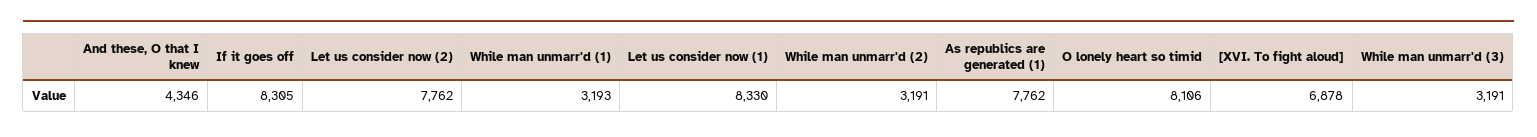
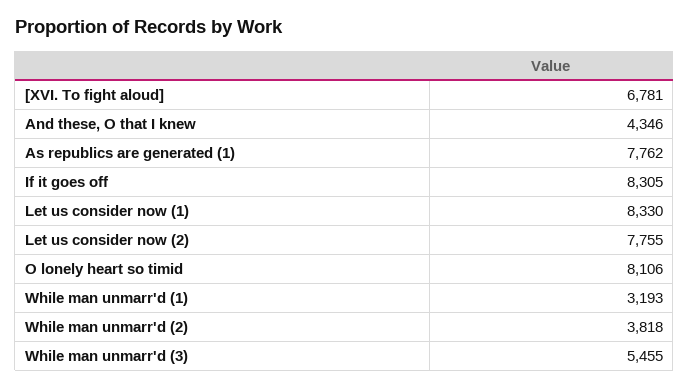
Let us consider now (2): 7762 -> 7755
While man unmarr'd (2): 3191 -> 3818
[XVI. To fight aloud]: 6878 -> 6781
While man unmarr'd (3): 3191 -> 5455

